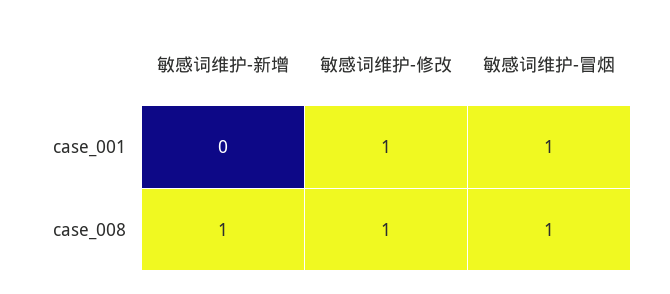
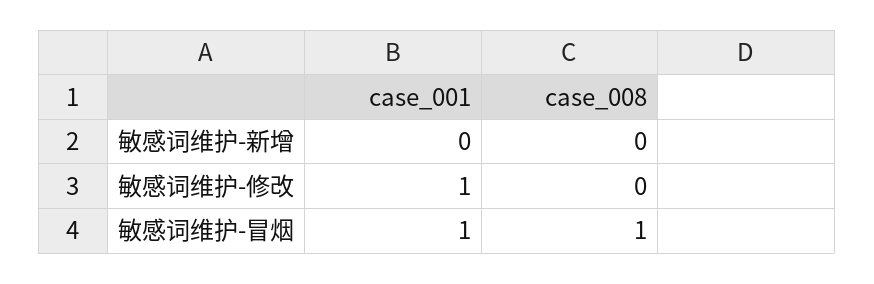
敏感词维护-新增, case_008: 1 -> 0
敏感词维护-修改, case_008: 1 -> 0

